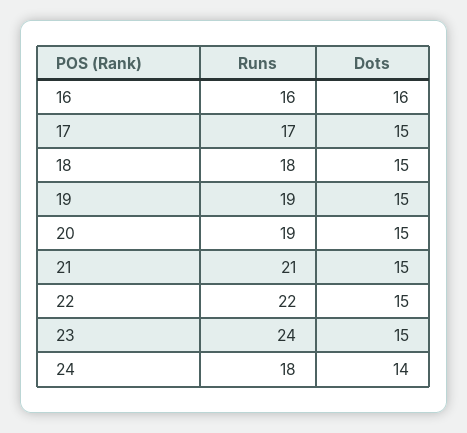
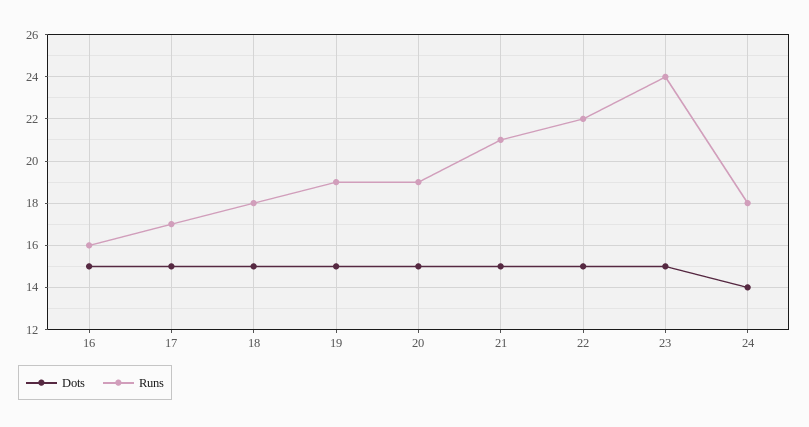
Dots, 16: 16 -> 15

